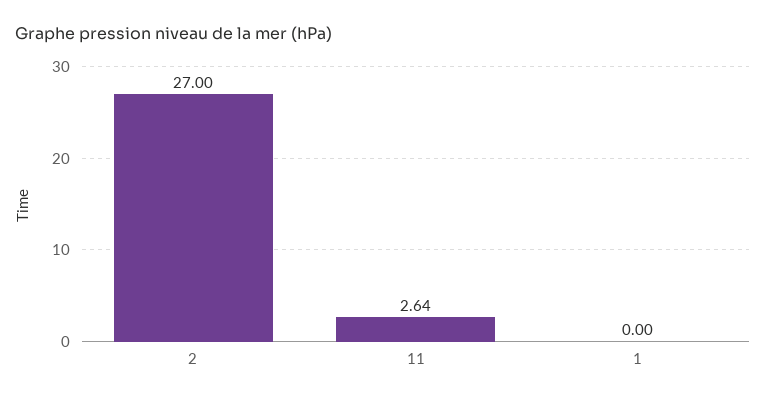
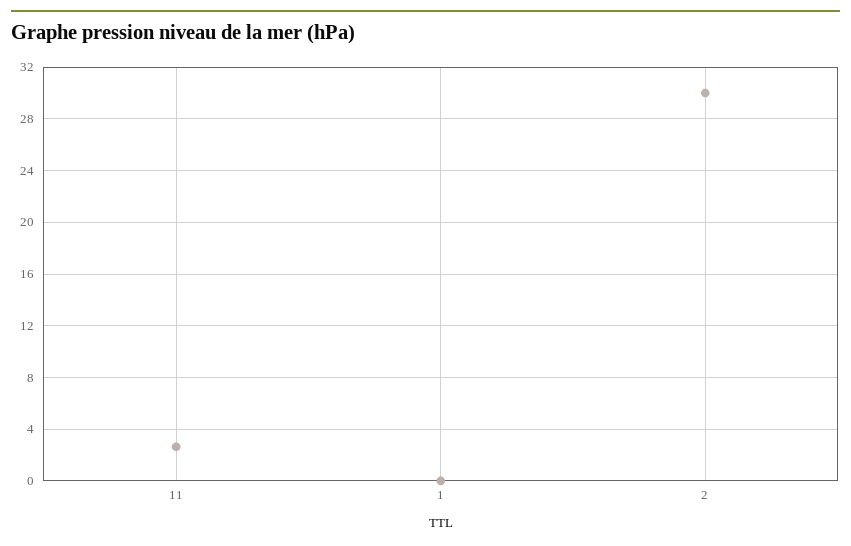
2: 27 -> 30

